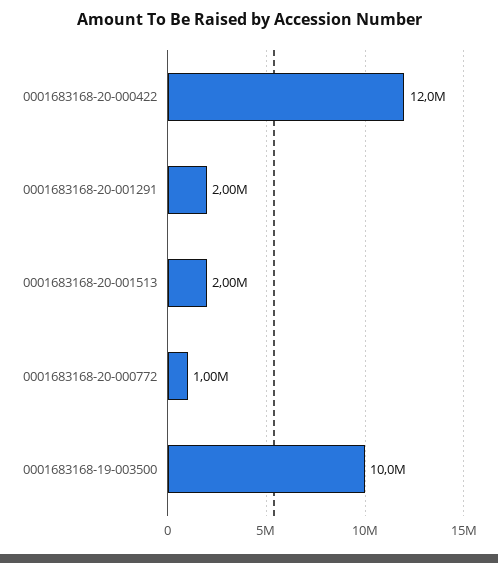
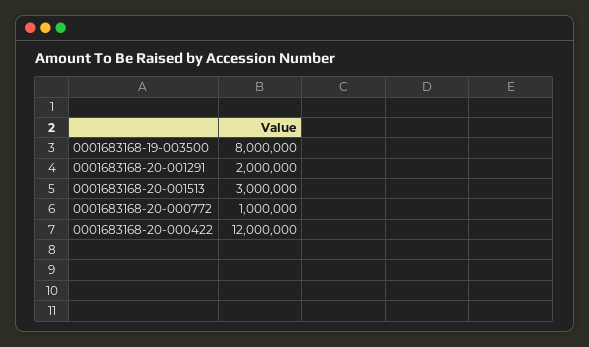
0001683168-20-001513: 2000000 -> 3000000
0001683168-19-003500: 10000000 -> 8000000

